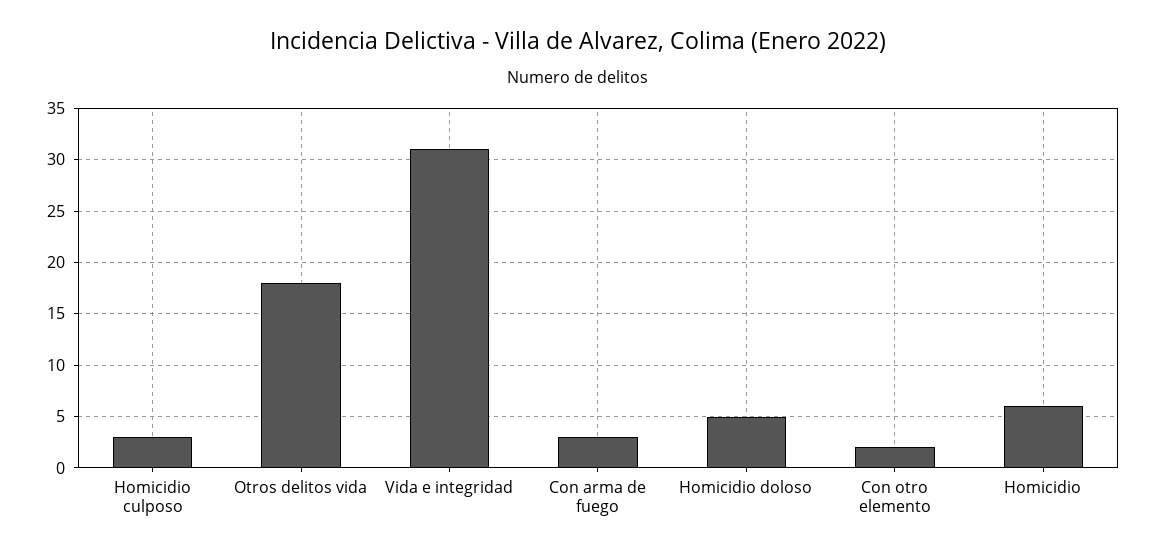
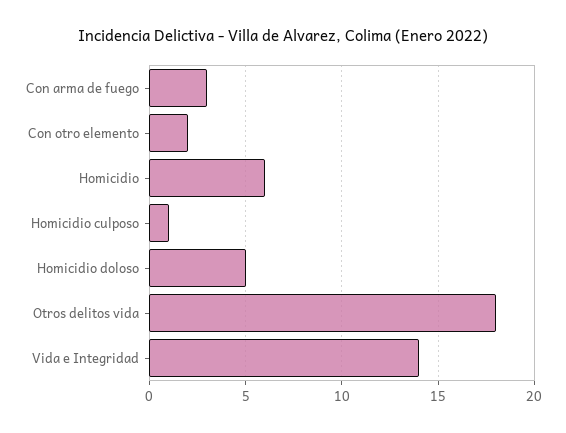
Homicidio culposo: 3 -> 1
Vida e integridad: 31 -> 14

